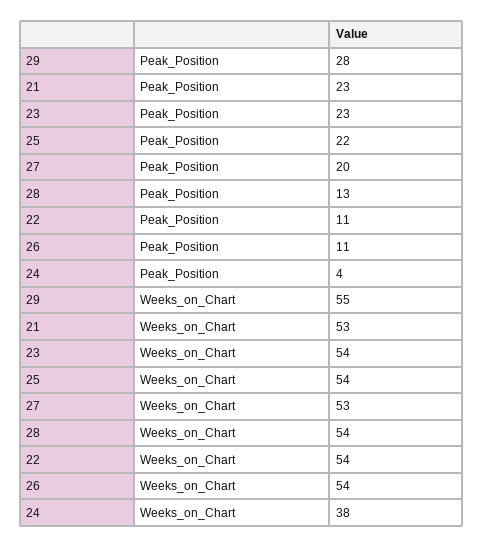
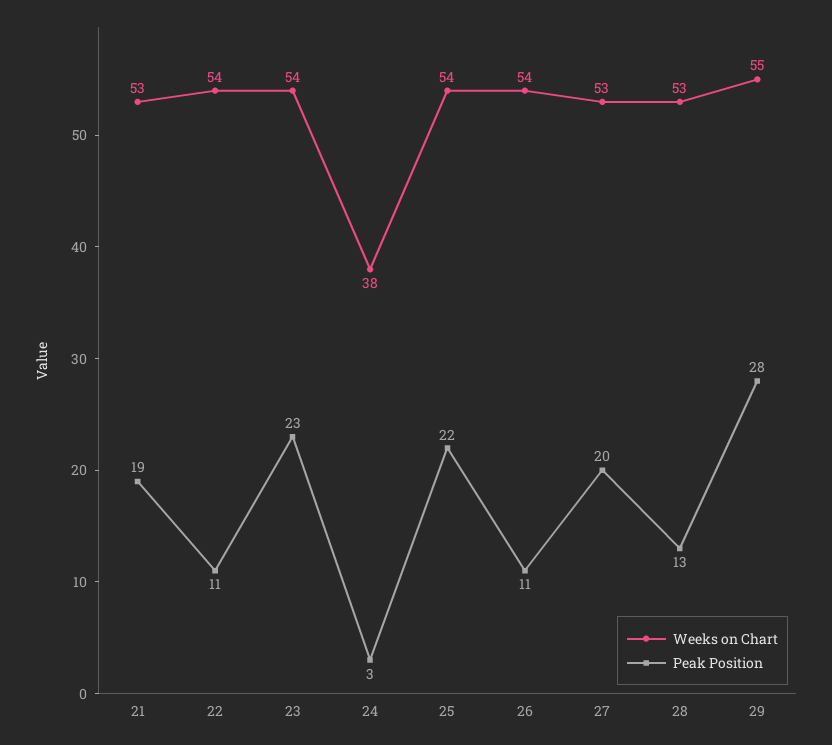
Peak_Position, 21: 23 -> 19
Peak_Position, 24: 4 -> 3
Weeks_on_Chart, 28: 54 -> 53

